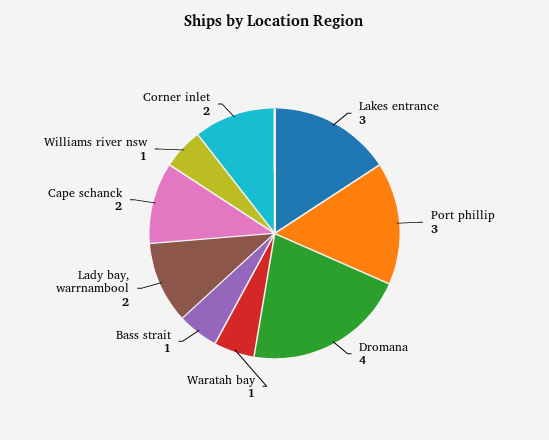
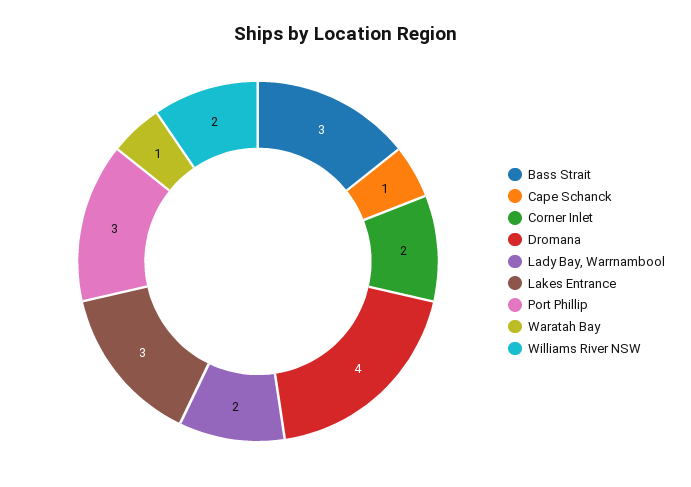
Bass strait: 1 -> 3
Cape schanck: 2 -> 1
Williams river nsw: 1 -> 2

